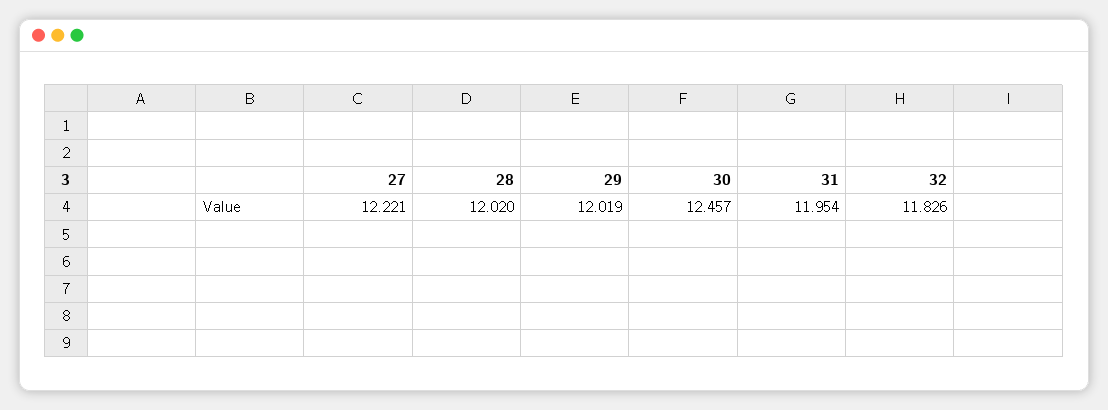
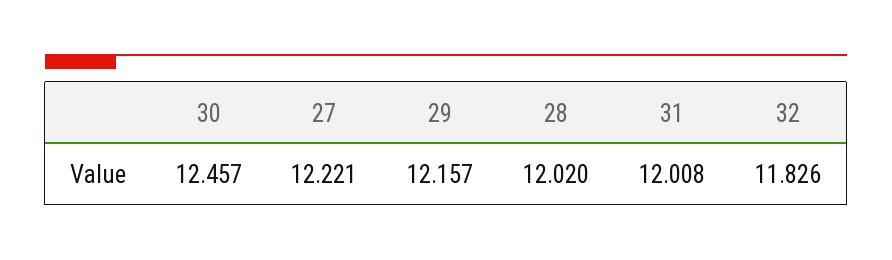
29: 12.019 -> 12.157
31: 11.954 -> 12.008

